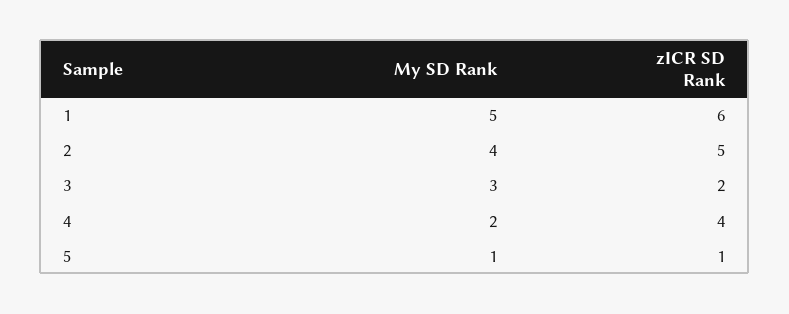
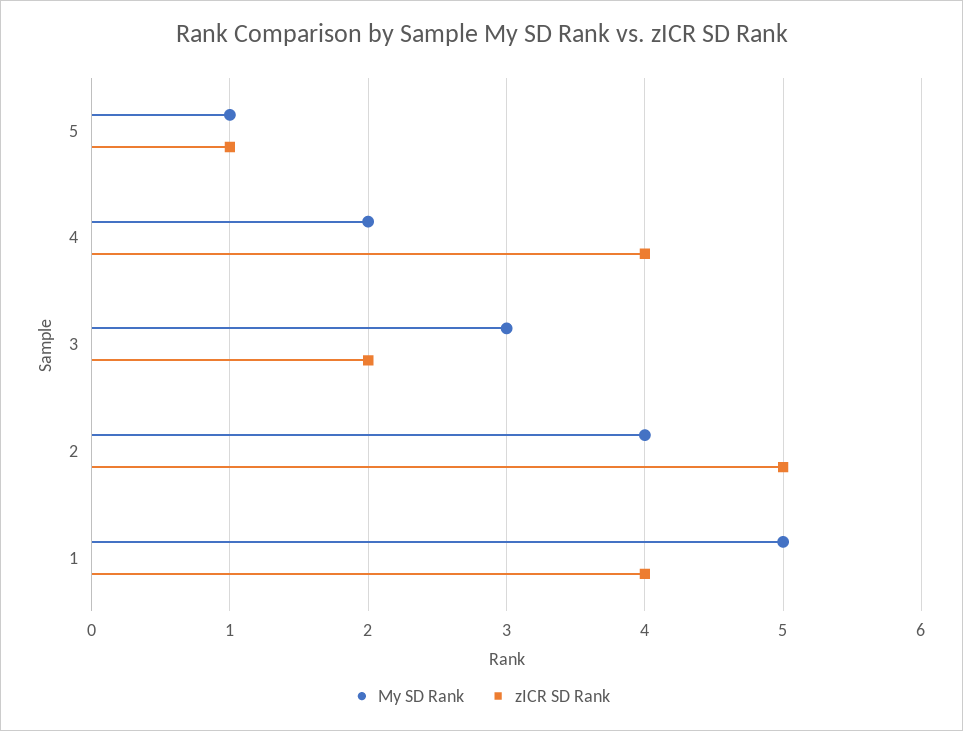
zICR SD Rank, 1: 6 -> 4

